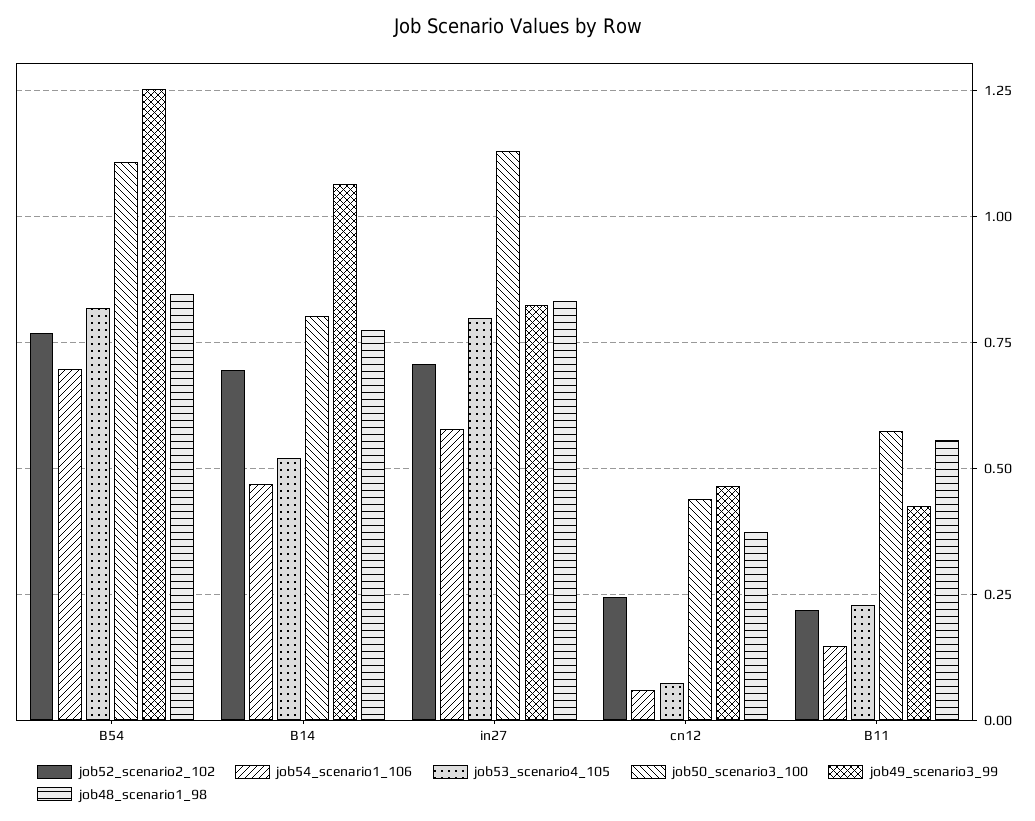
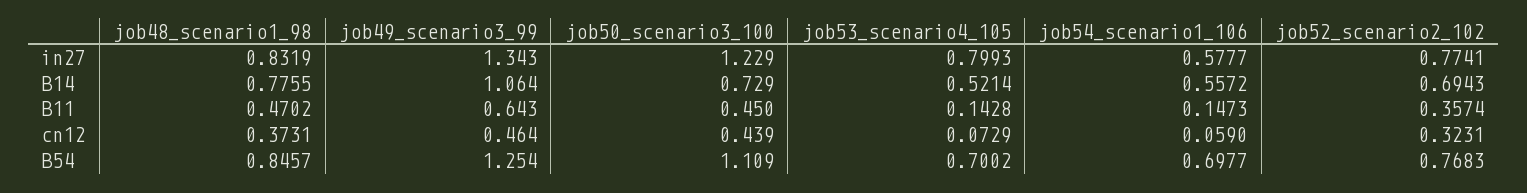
job53_scenario4_105, B54: 0.825 -> 0.7002
job54_scenario1_106, B14: 0.475 -> 0.5572
job50_scenario3_100, B14: 0.8 -> 0.729
job52_scenario2_102, in27: 0.7 -> 0.7741
job50_scenario3_100, in27: 1.125 -> 1.229
job49_scenario3_99, in27: 0.825 -> 1.343
job52_scenario2_102, cn12: 0.25 -> 0.3231
job52_scenario2_102, B11: 0.225 -> 0.3574
job53_scenario4_105, B11: 0.225 -> 0.1428
job50_scenario3_100, B11: 0.575 -> 0.45
job49_scenario3_99, B11: 0.425 -> 0.643
job48_scenario1_98, B11: 0.55 -> 0.4702

